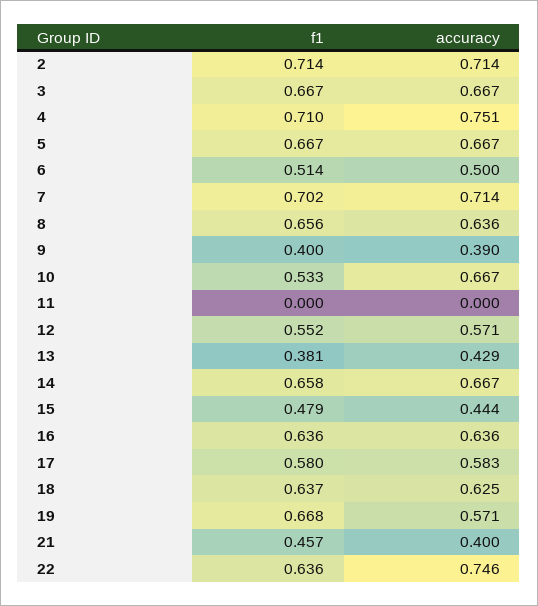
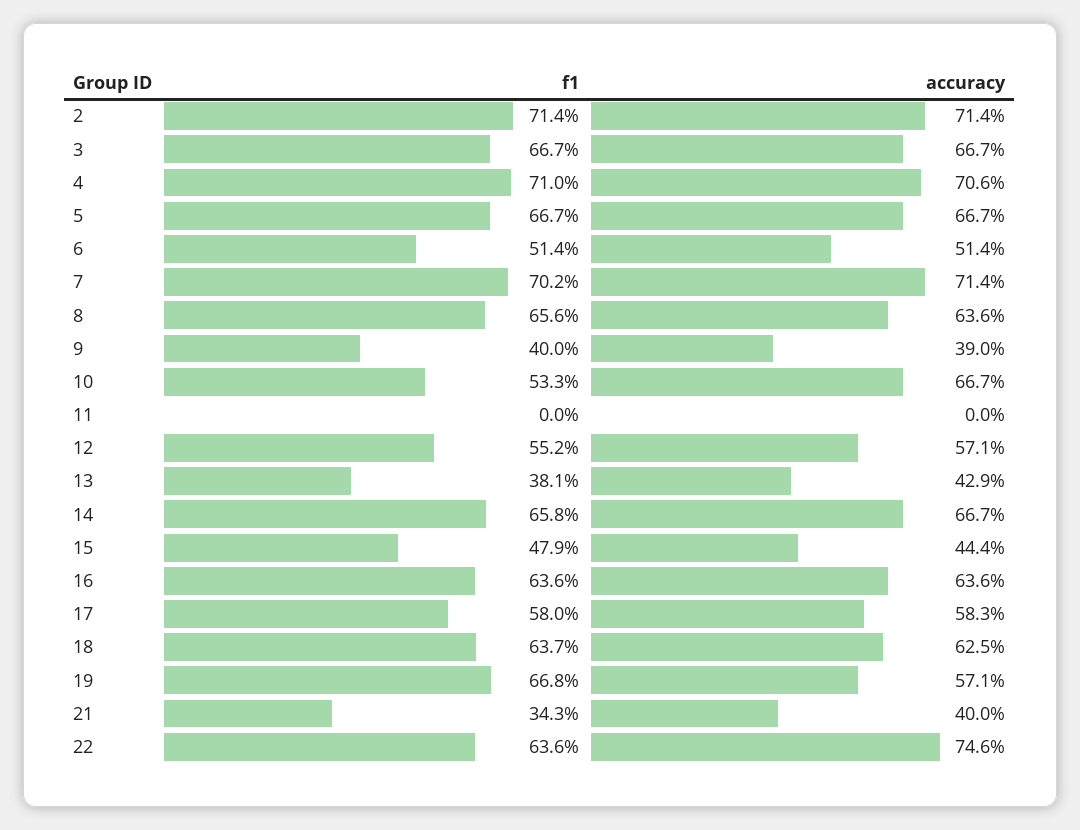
accuracy, 4: 0.751 -> 0.706
accuracy, 6: 0.5 -> 0.514
f1, 21: 0.457 -> 0.343

